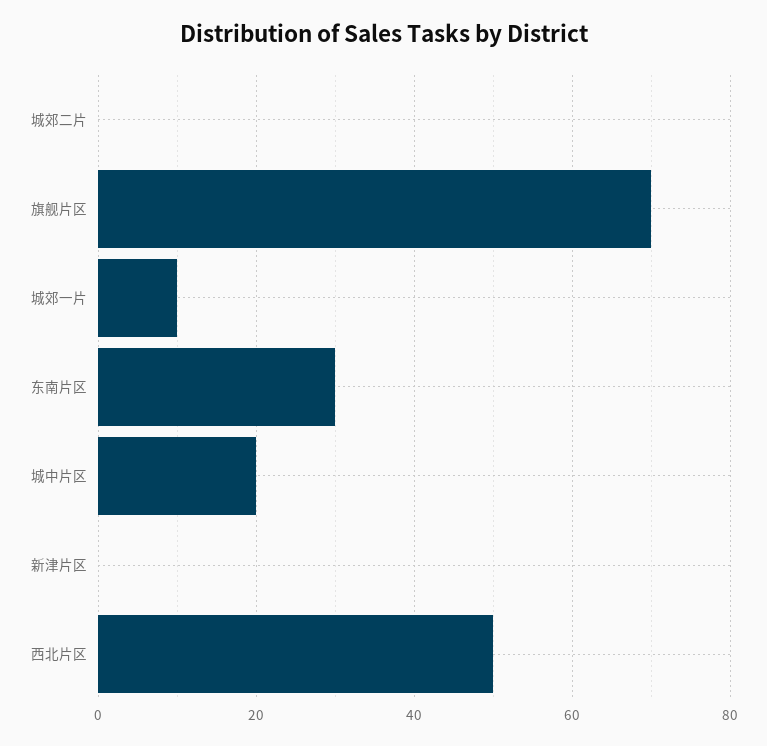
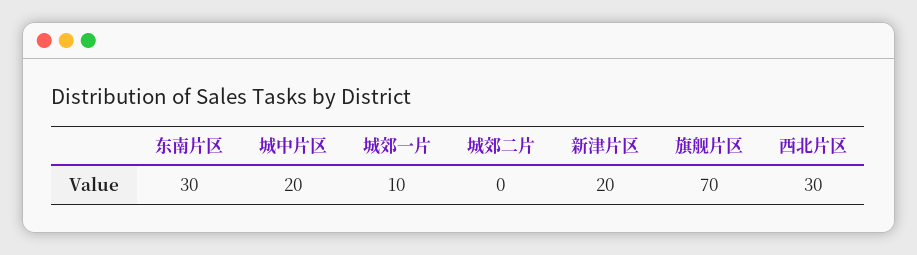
新津片区: 0 -> 20
西北片区: 50 -> 30

